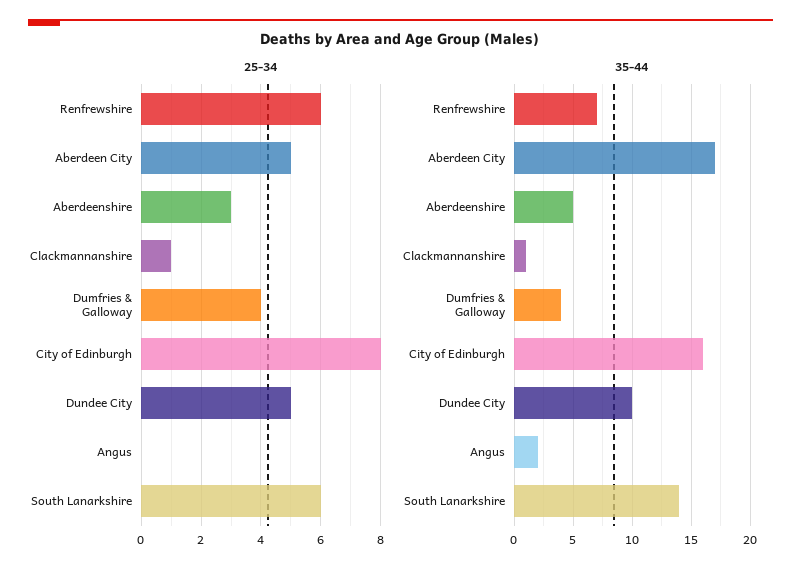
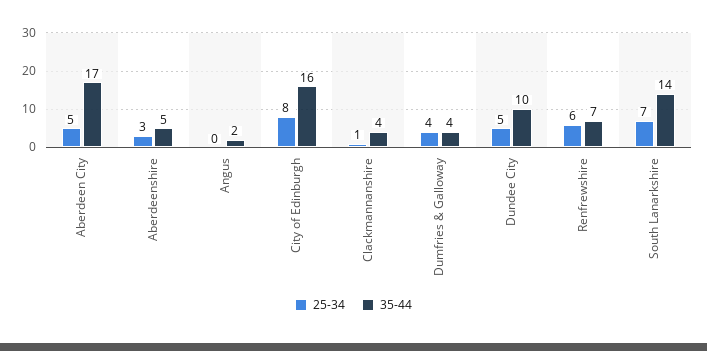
25-34, South Lanarkshire: 6 -> 7
35-44, Clackmannanshire: 1 -> 4

